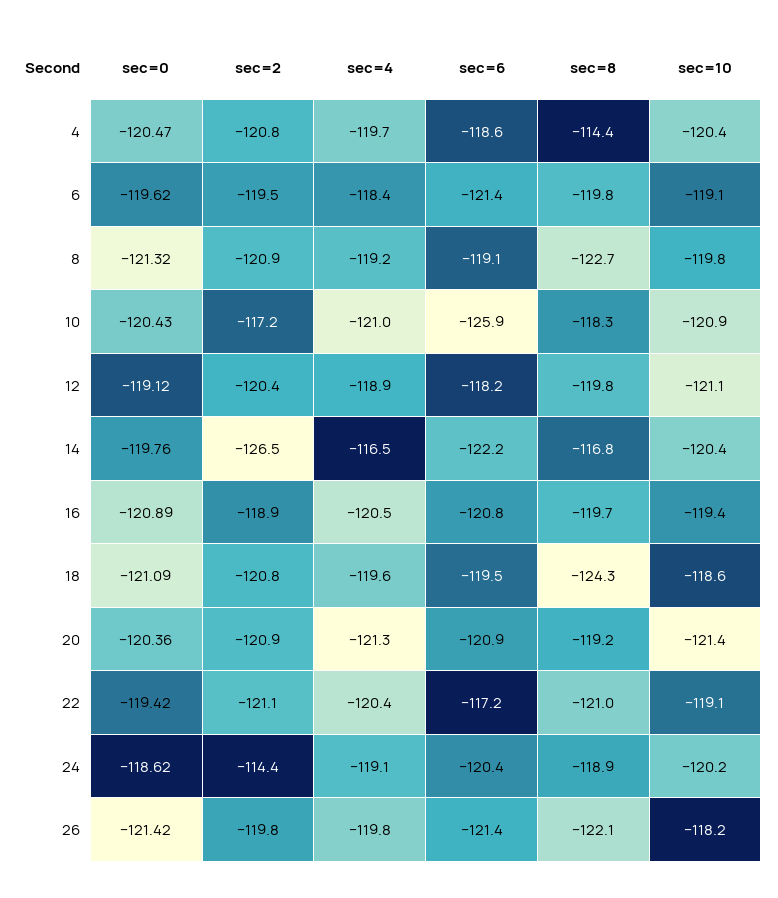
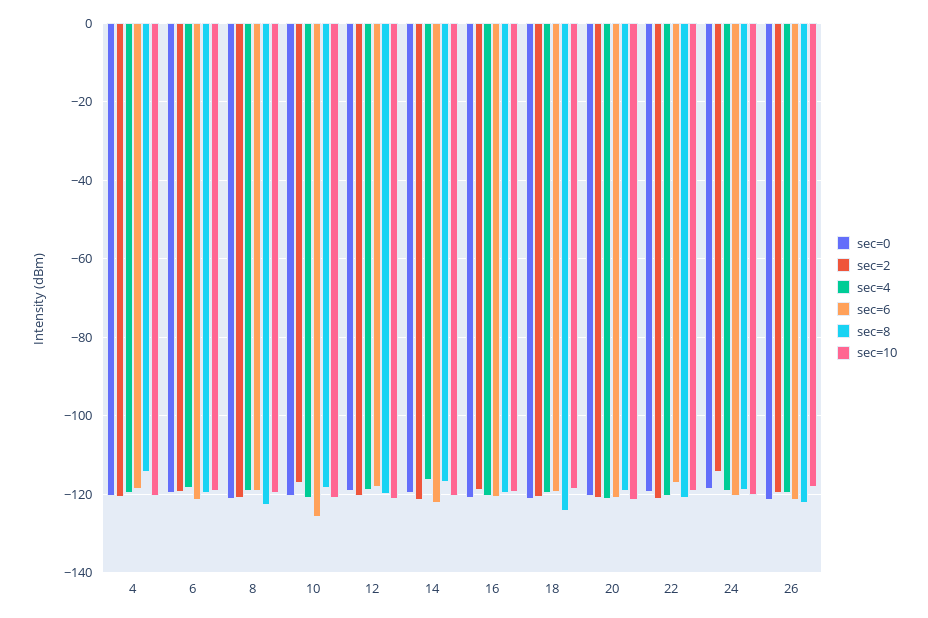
sec=2, 14: -126.5 -> -122

